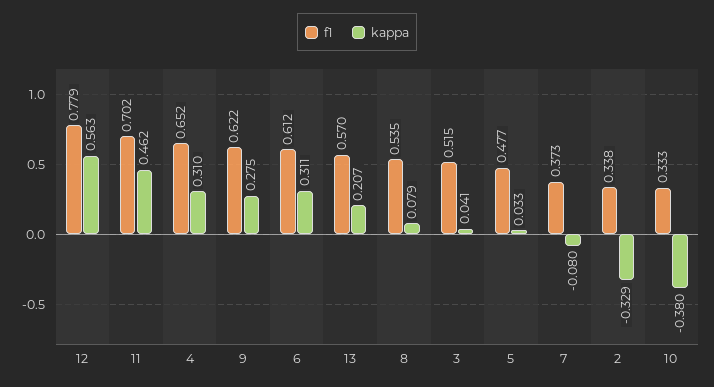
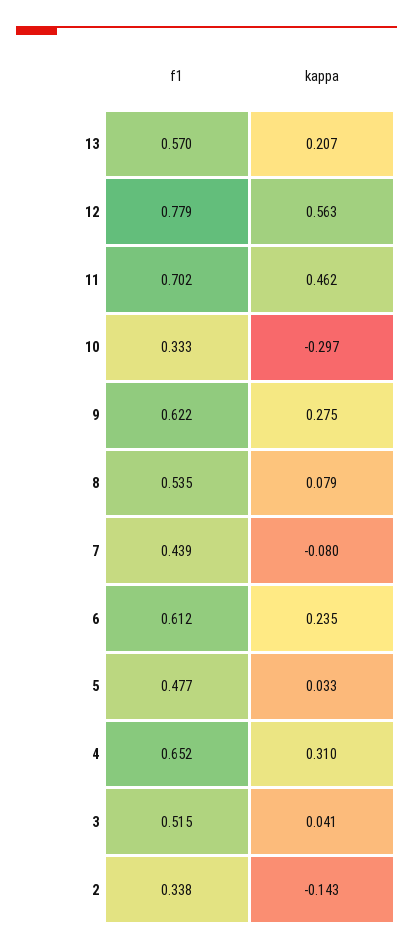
kappa, 6: 0.311 -> 0.235
f1, 7: 0.373 -> 0.439
kappa, 2: -0.329 -> -0.143
kappa, 10: -0.38 -> -0.297

